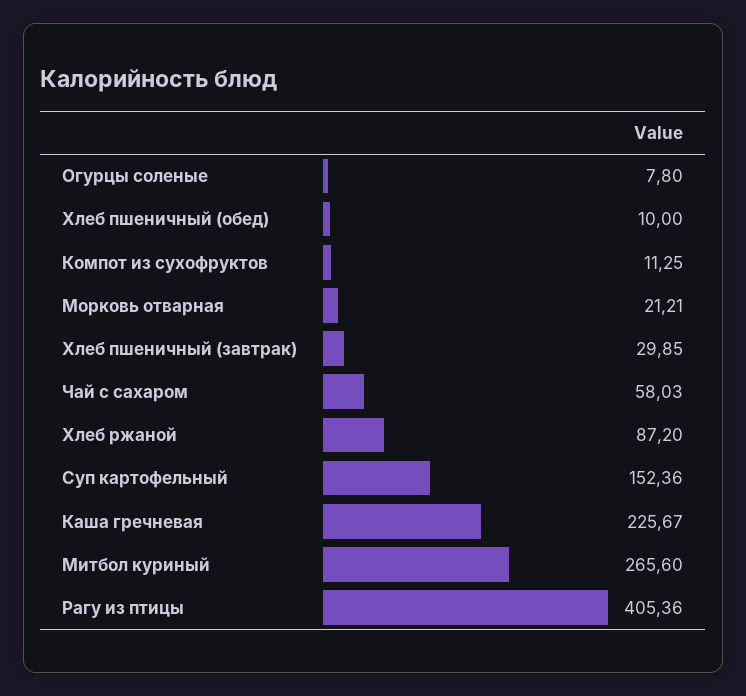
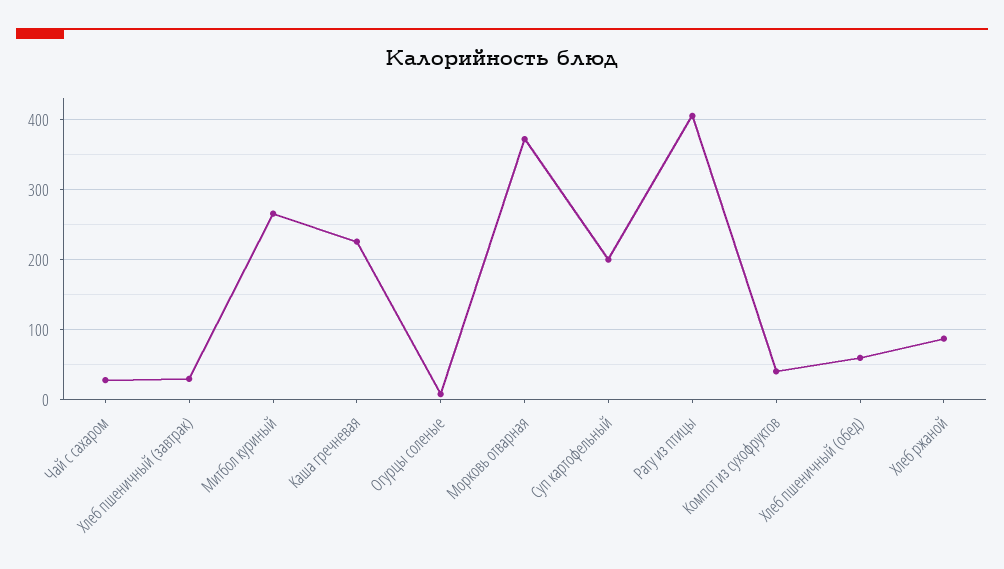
Хлеб пшеничный (обед): 10 -> 60
Компот из сухофруктов: 11.25 -> 40
Морковь отварная: 21.21 -> 370
Чай с сахаром: 58.03 -> 30
Суп картофельный: 152.36 -> 200

